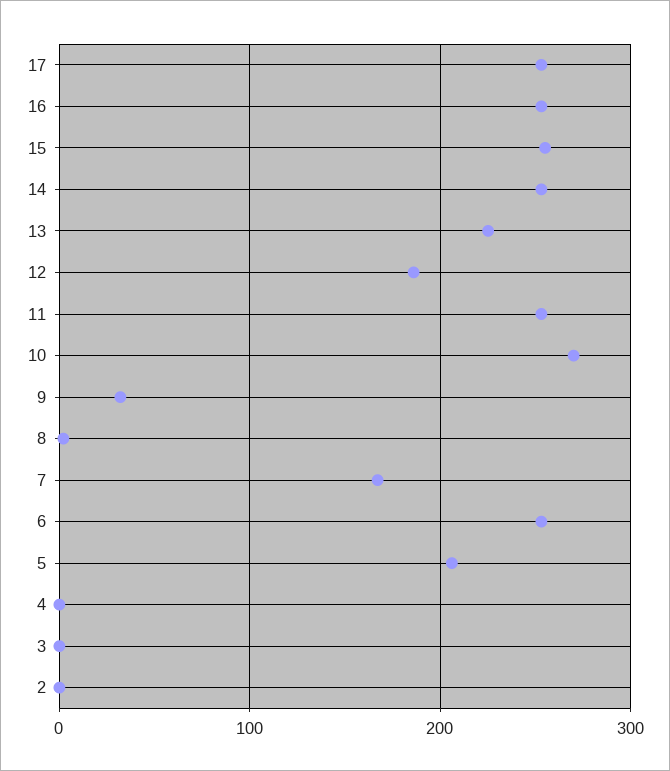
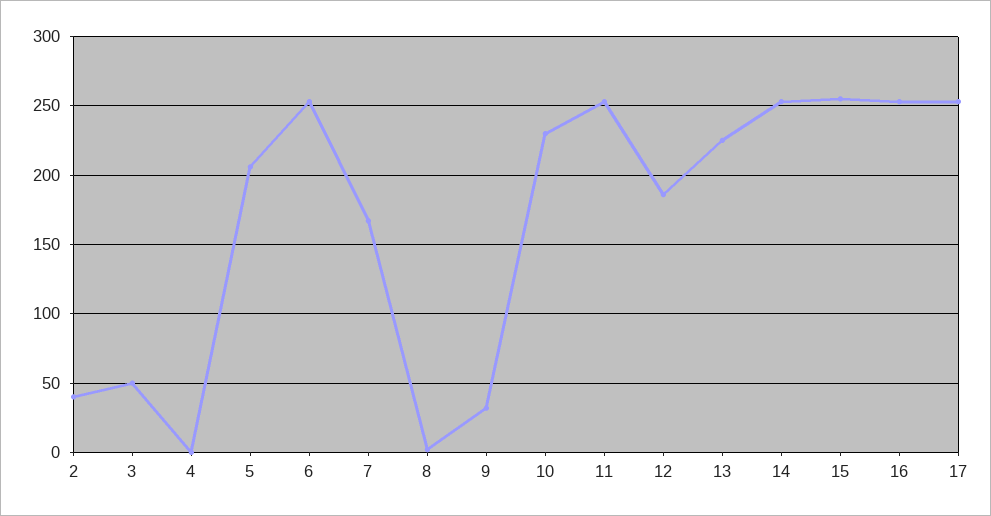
10: 270 -> 230
3: 0 -> 50
2: 0 -> 40

